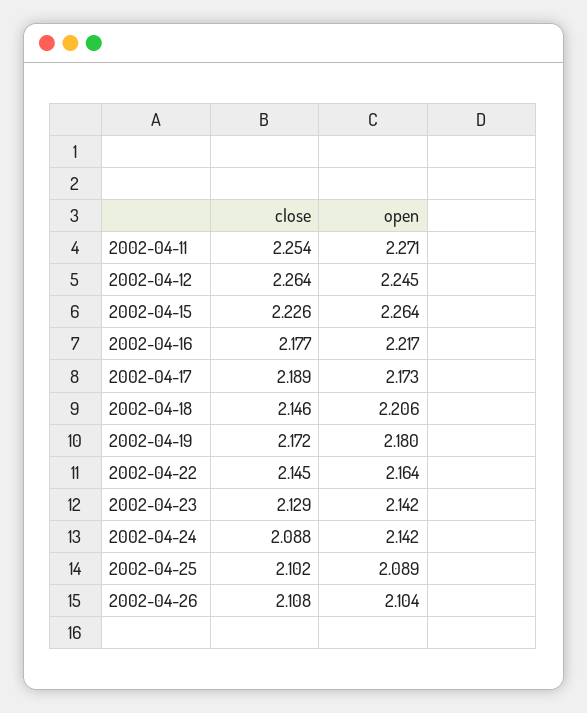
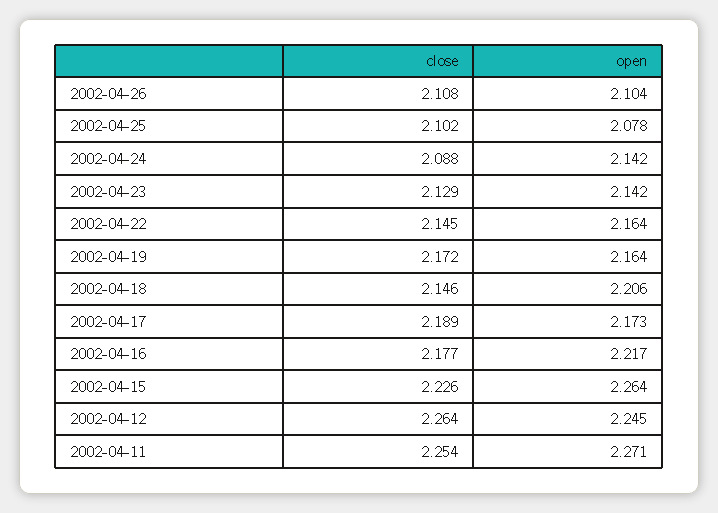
open, 2002-04-19: 2.18 -> 2.164
open, 2002-04-25: 2.089 -> 2.078

